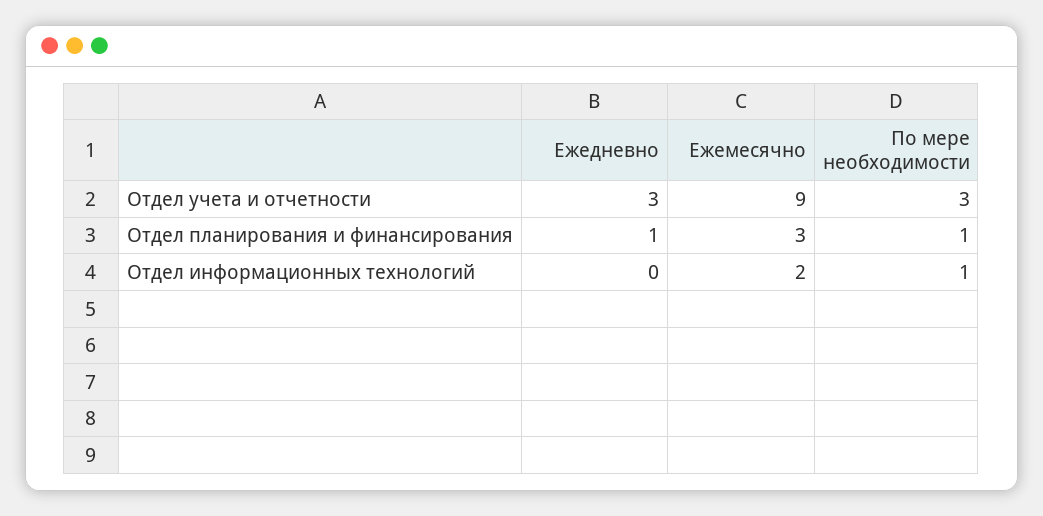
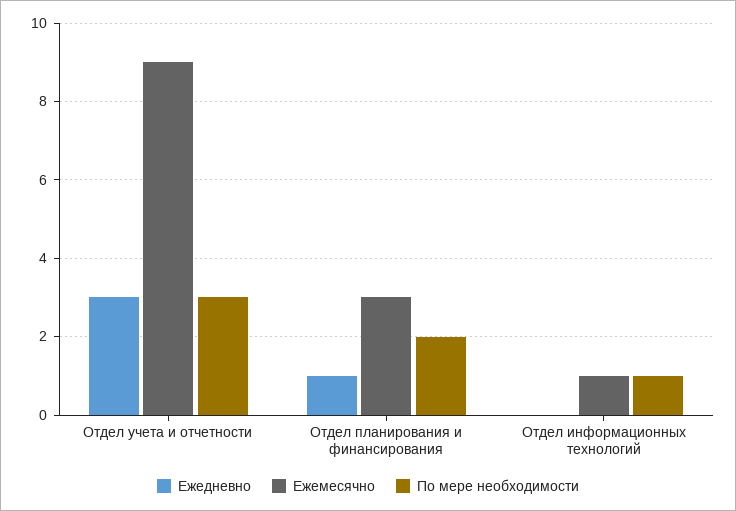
По мере необходимости, Отдел планирования и финансирования: 1 -> 2
Ежемесячно, Отдел информационных технологий: 2 -> 1

